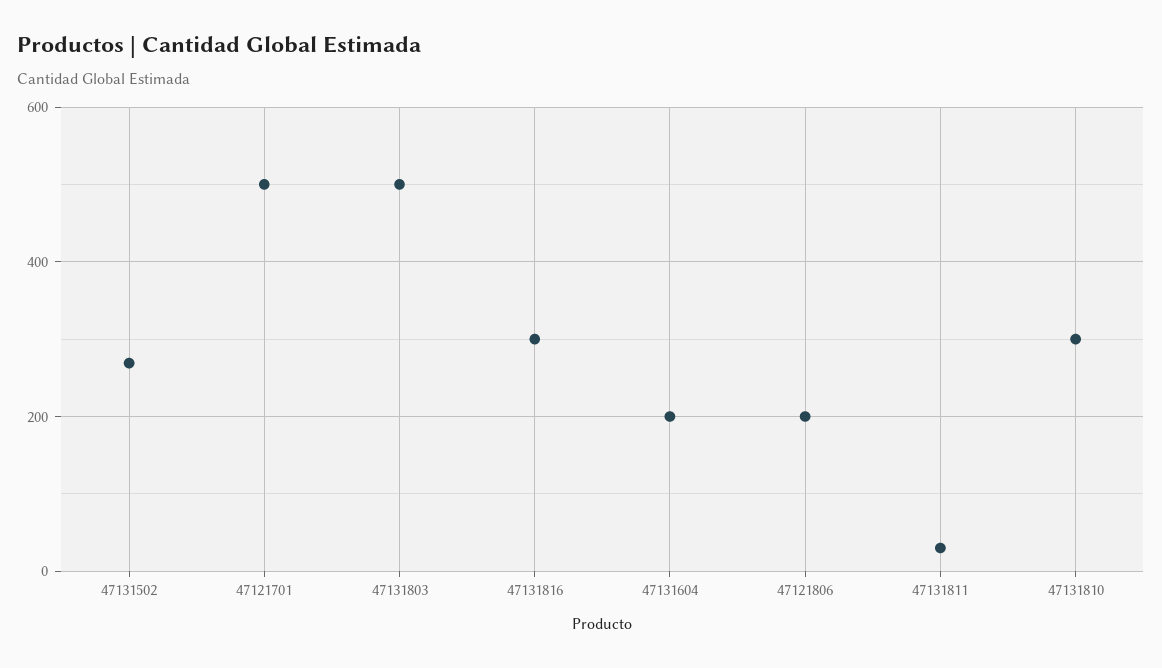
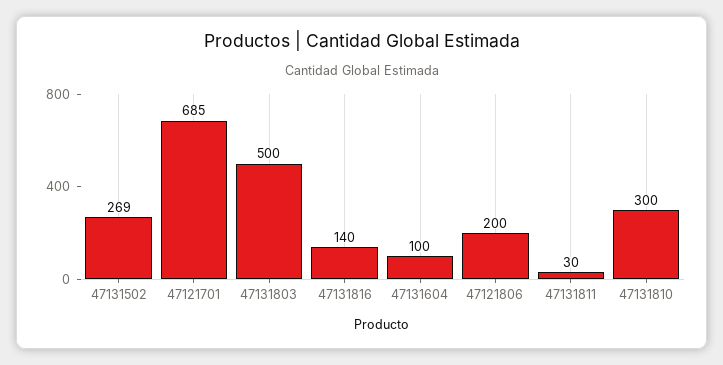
47121701: 500 -> 685
47131816: 300 -> 140
47131604: 200 -> 100

